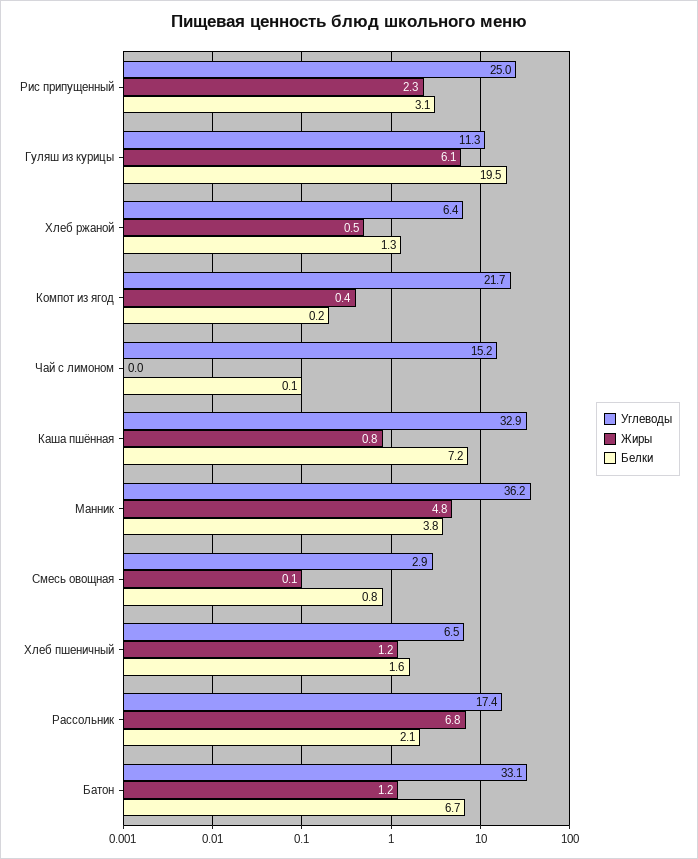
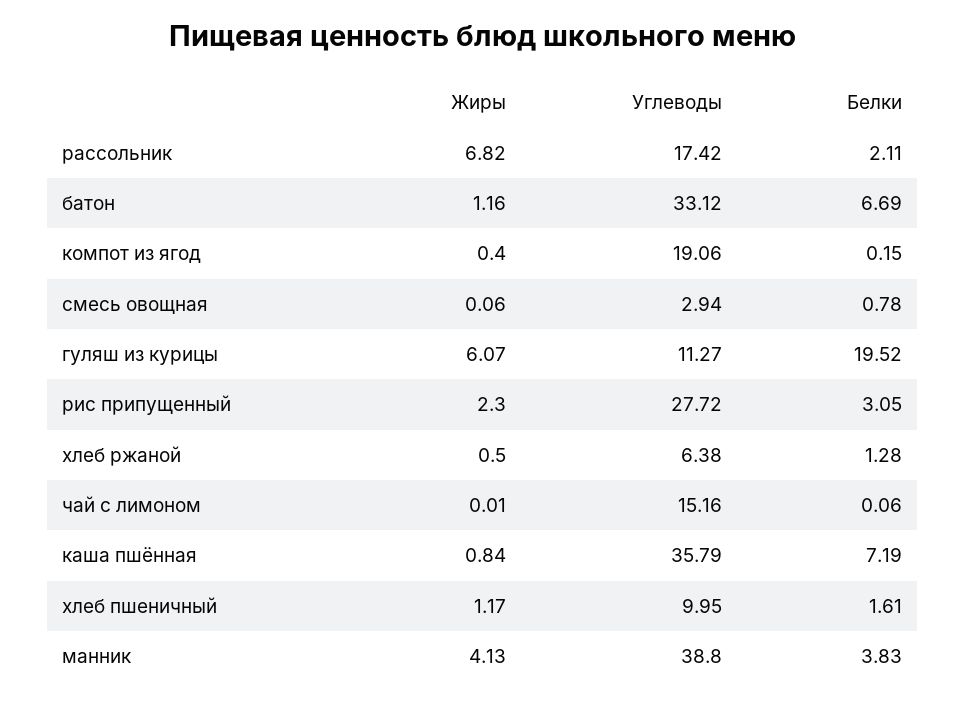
Углеводы, Рис припущенный: 25 -> 27.72
Углеводы, Компот из ягод: 21.7 -> 19.06
Углеводы, Каша пшённая: 32.9 -> 35.79
Углеводы, Манник: 36.2 -> 38.8
Жиры, Манник: 4.8 -> 4.13
Углеводы, Хлеб пшеничный: 6.5 -> 9.95

